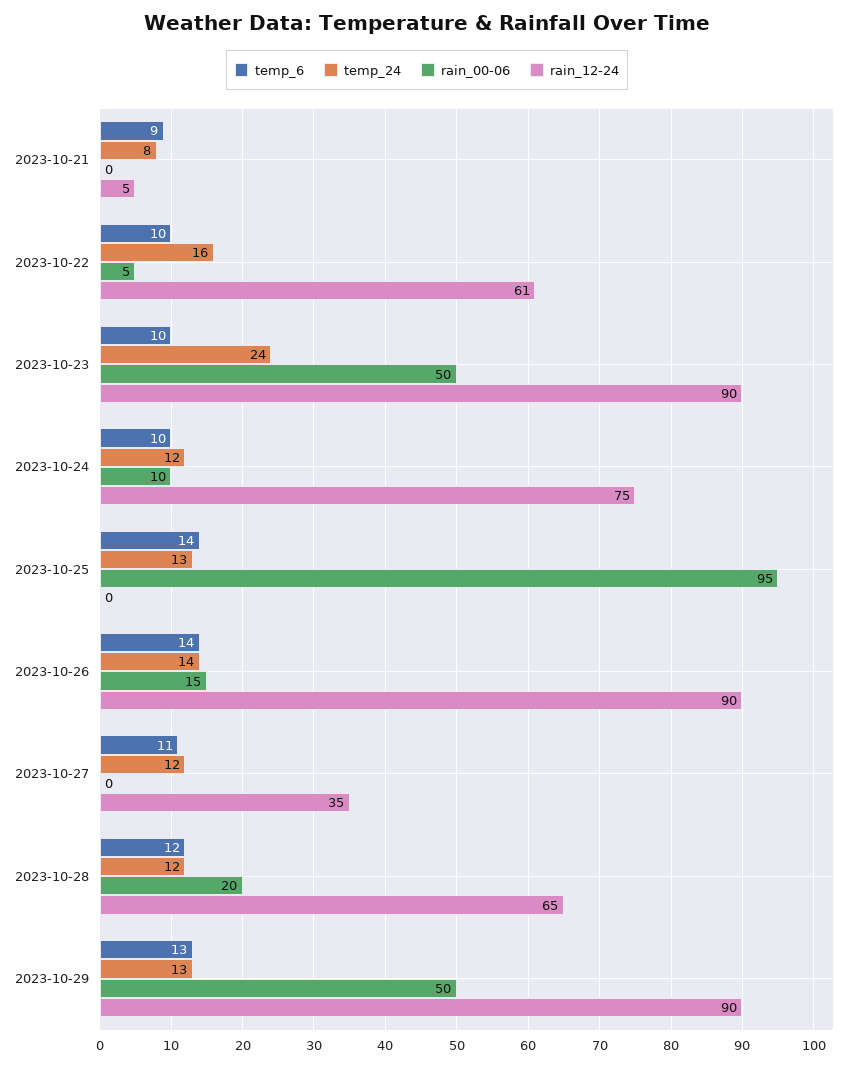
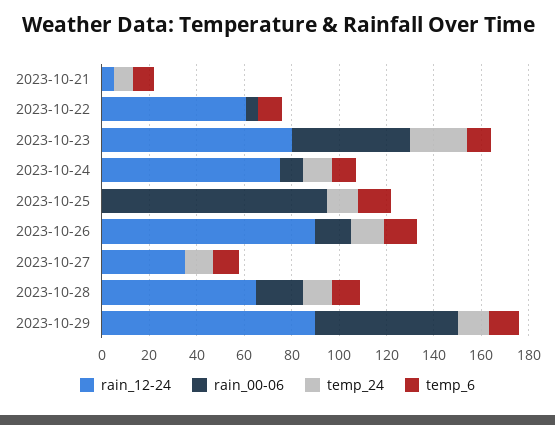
temp_24, 2023-10-22: 16 -> 0
rain_12-24, 2023-10-23: 90 -> 80
rain_00-06, 2023-10-29: 50 -> 60

